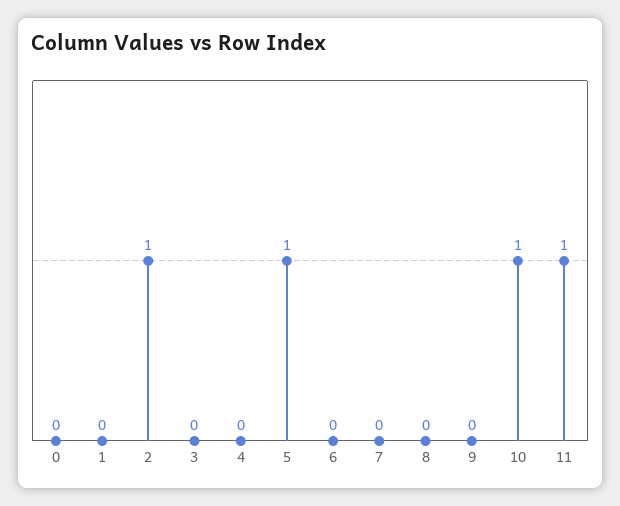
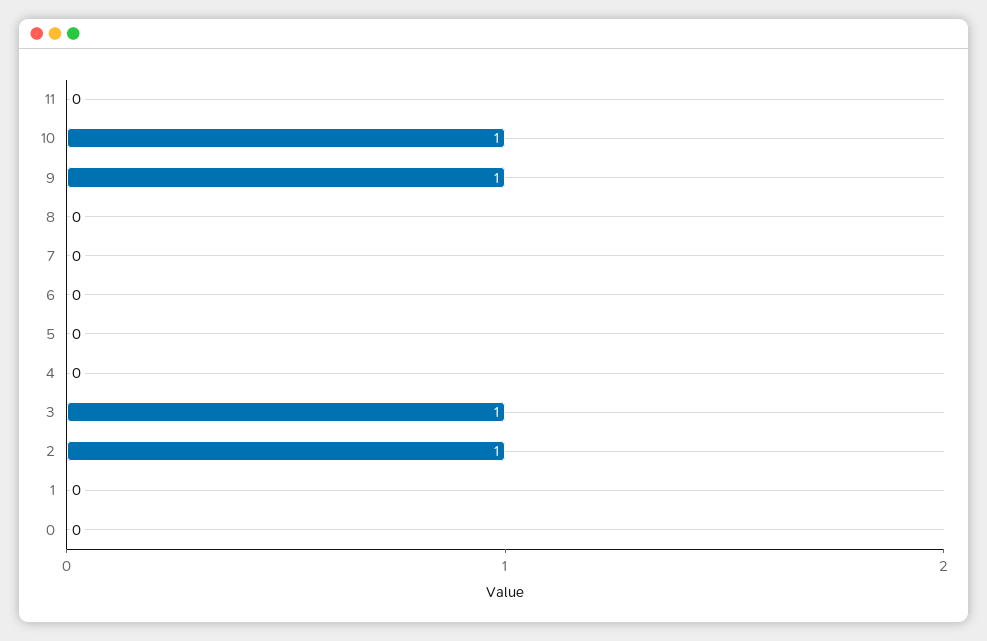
3: 0 -> 1
5: 1 -> 0
9: 0 -> 1
11: 1 -> 0

